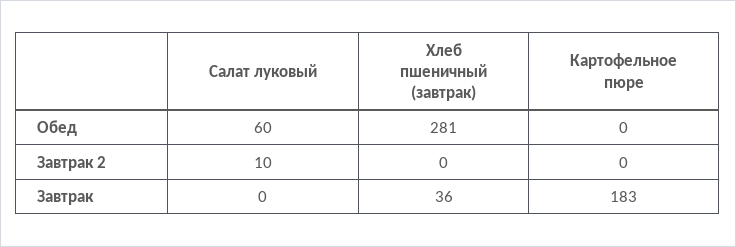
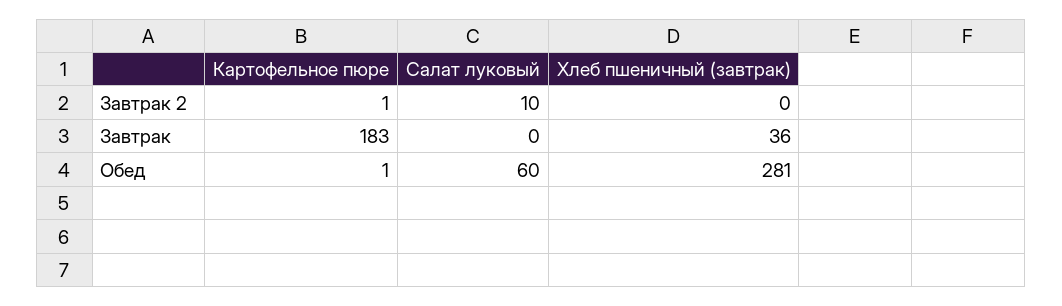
Картофельное пюре, Обед: 0 -> 1
Картофельное пюре, Завтрак 2: 0 -> 1

